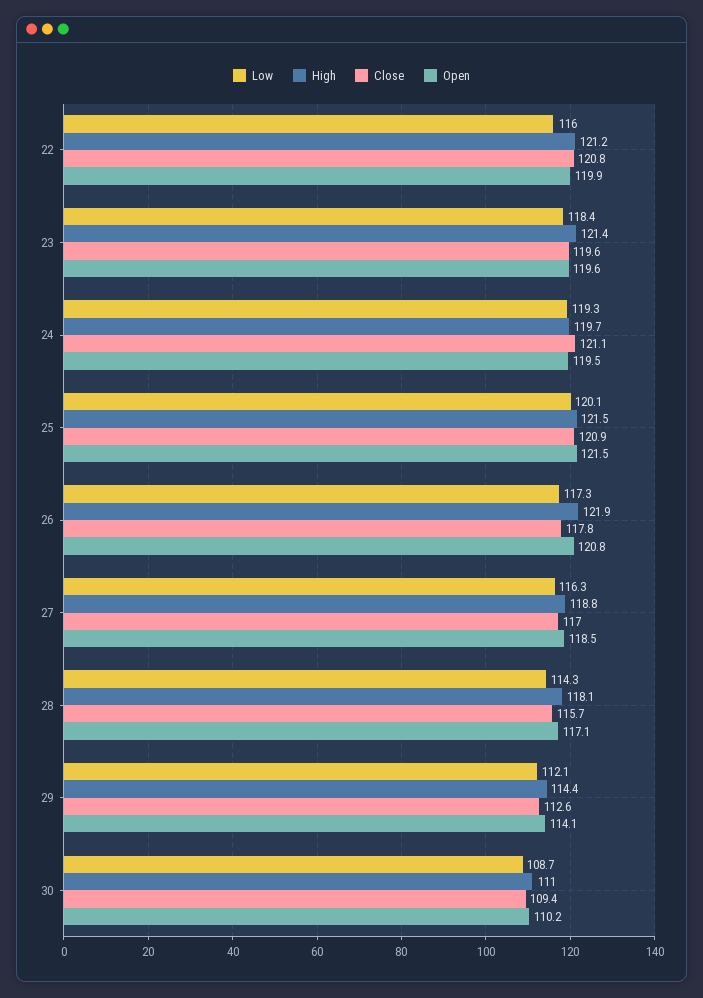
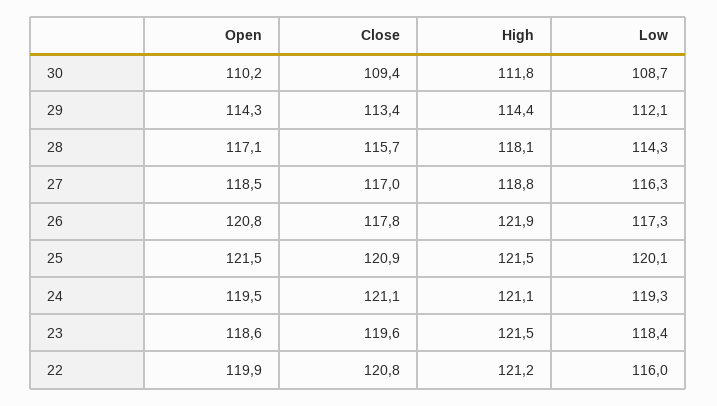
High, 23: 121.4 -> 121.5
Open, 23: 119.6 -> 118.6
High, 24: 119.7 -> 121.1
Close, 29: 112.6 -> 113.4
Open, 29: 114.1 -> 114.3
High, 30: 111 -> 111.8

